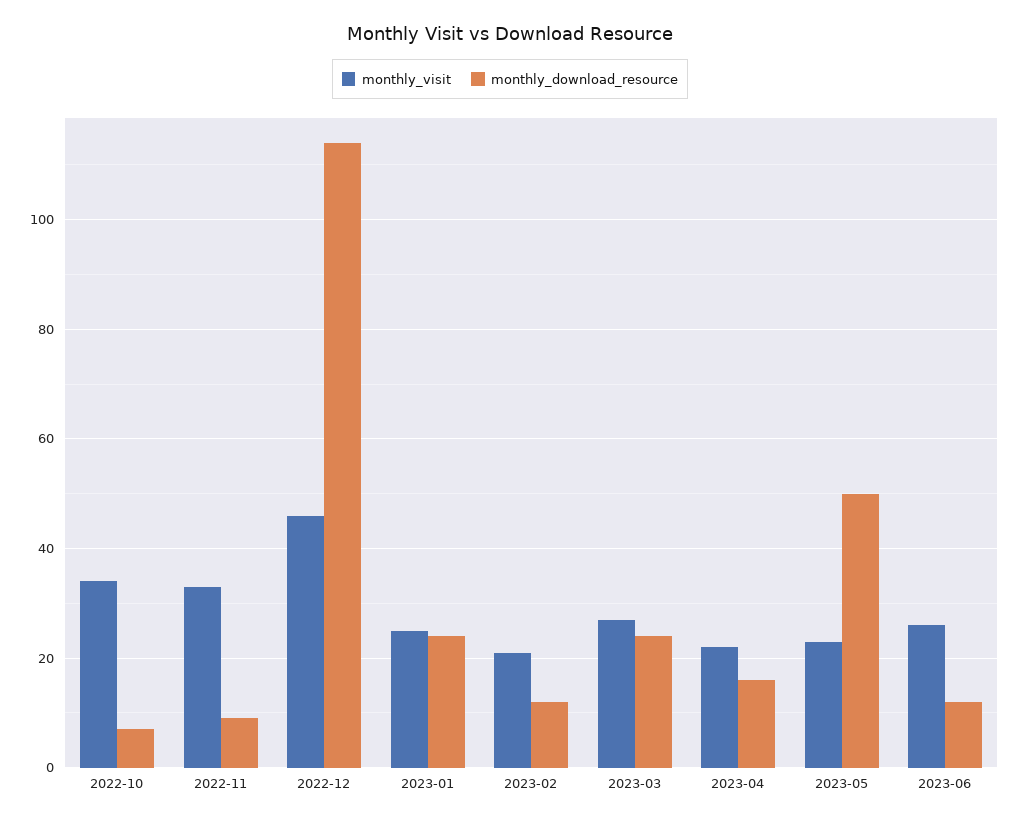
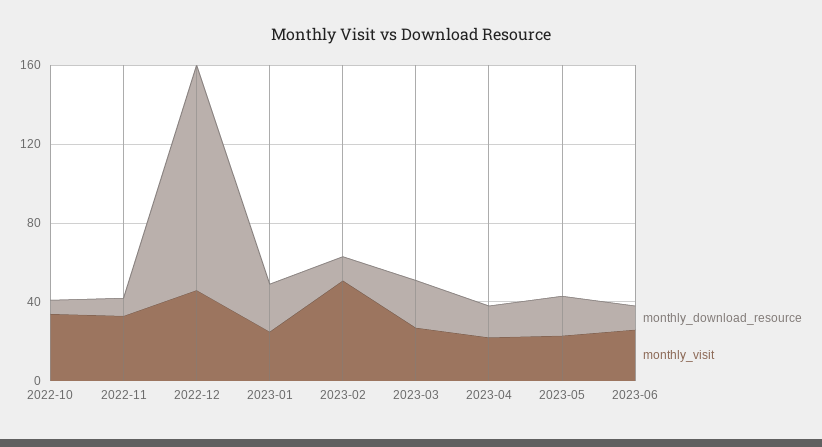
monthly_visit, 2023-02: 20 -> 50
monthly_download_resource, 2023-05: 50 -> 20

